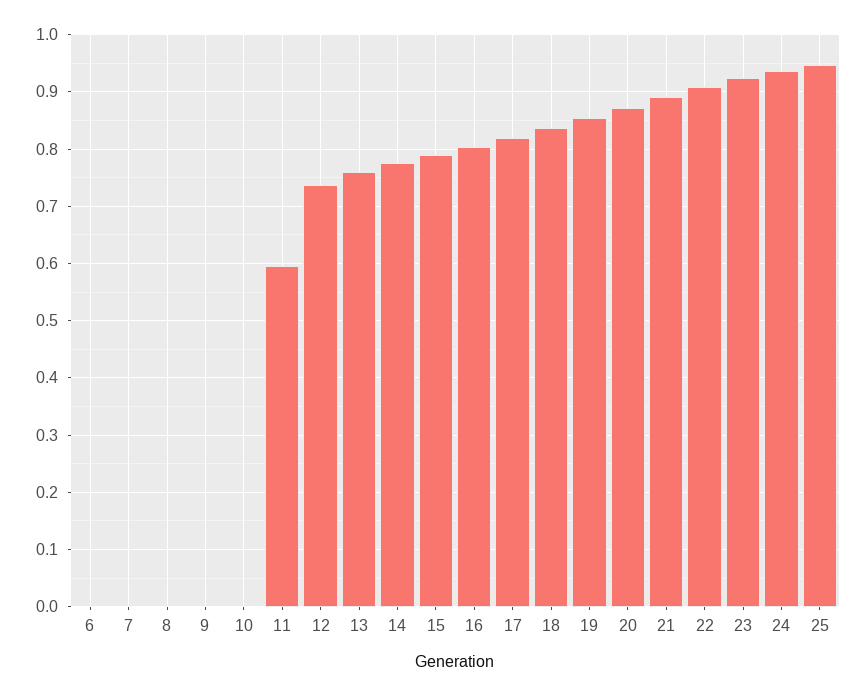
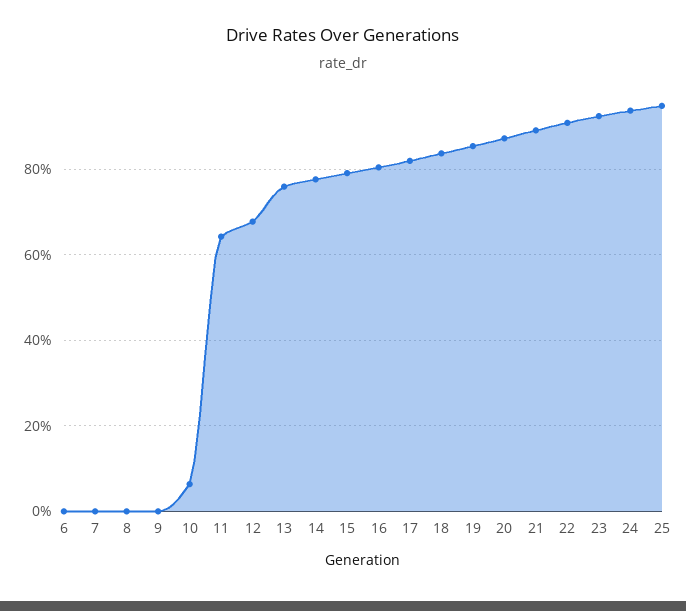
10: 0 -> 0.06
11: 0.6 -> 0.64
12: 0.74 -> 0.68

